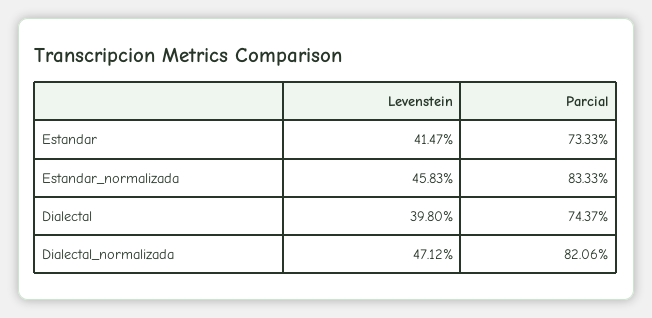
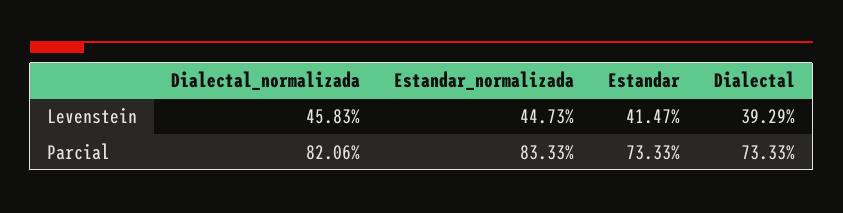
Levenstein, Estandar_normalizada: 45.83 -> 44.73
Levenstein, Dialectal: 39.8 -> 39.29
Parcial, Dialectal: 74.37 -> 73.33
Levenstein, Dialectal_normalizada: 47.12 -> 45.83

